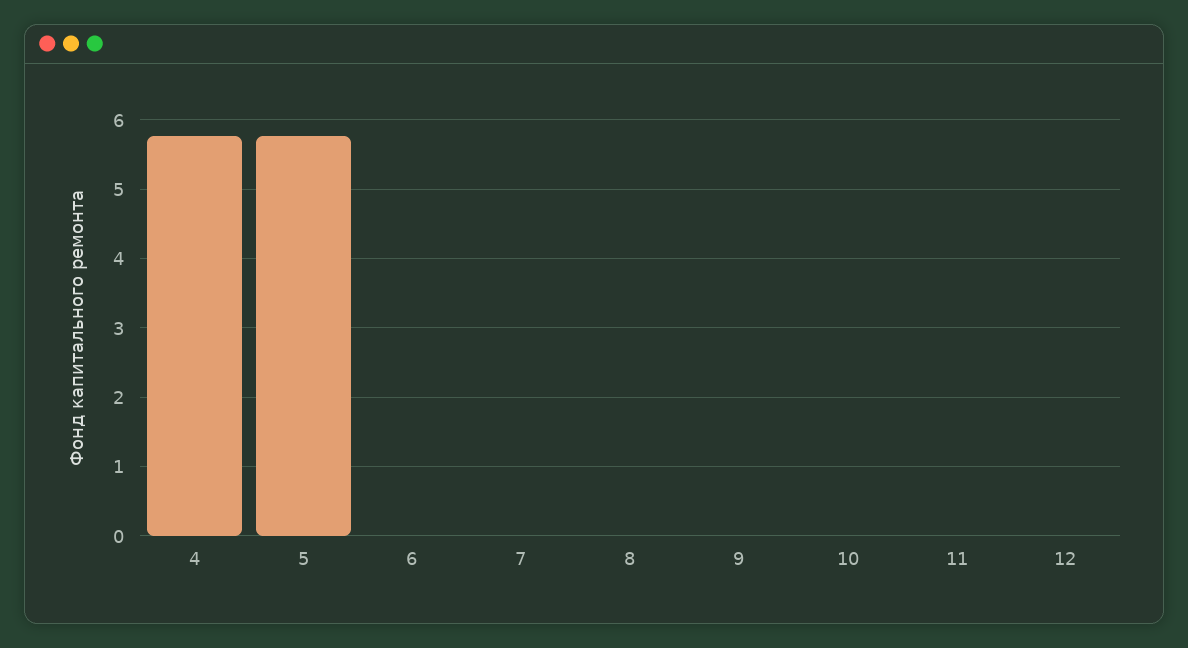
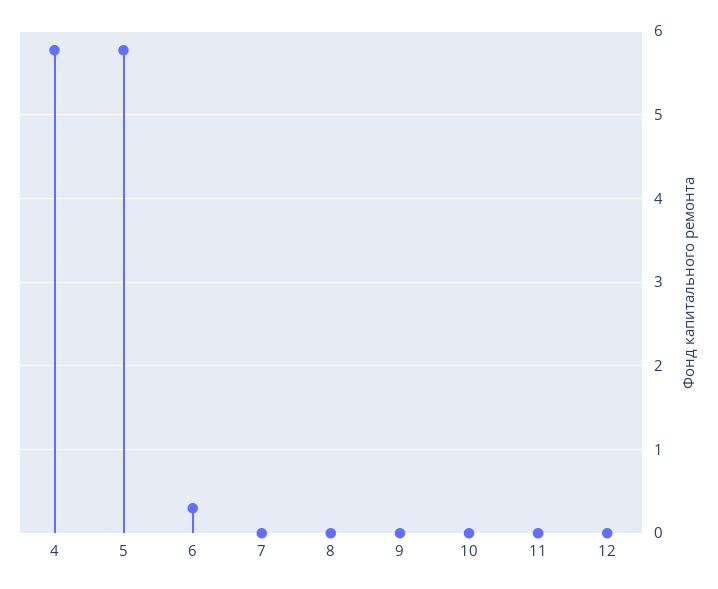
6: 0 -> 0.3

